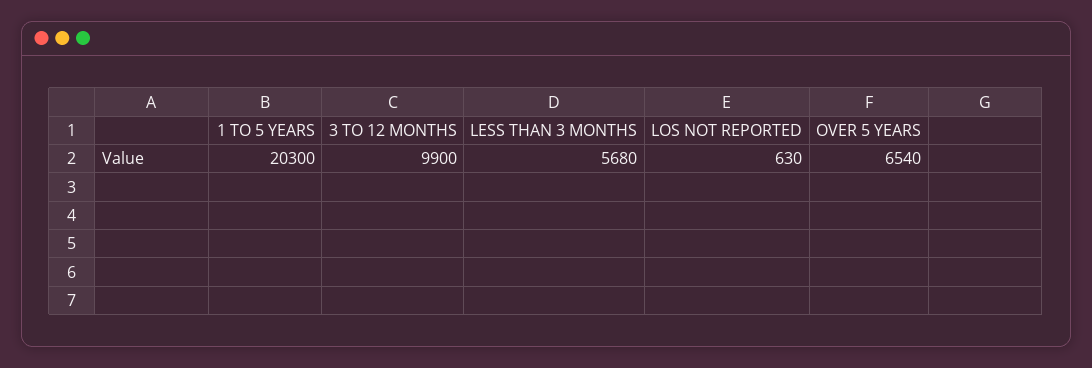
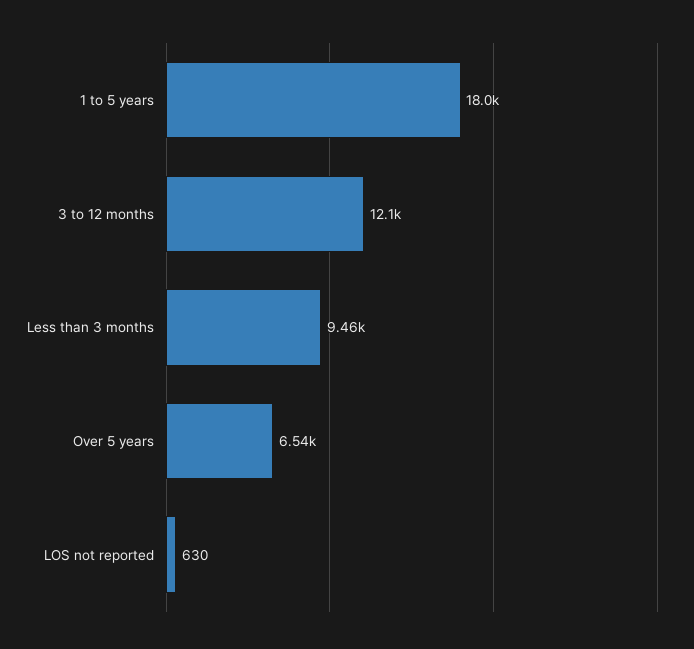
1 TO 5 YEARS: 20300 -> 18000
3 TO 12 MONTHS: 9900 -> 12100
LESS THAN 3 MONTHS: 5680 -> 9460

